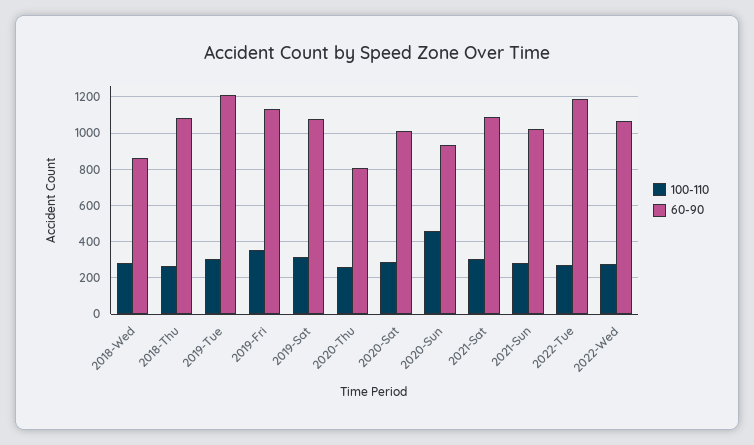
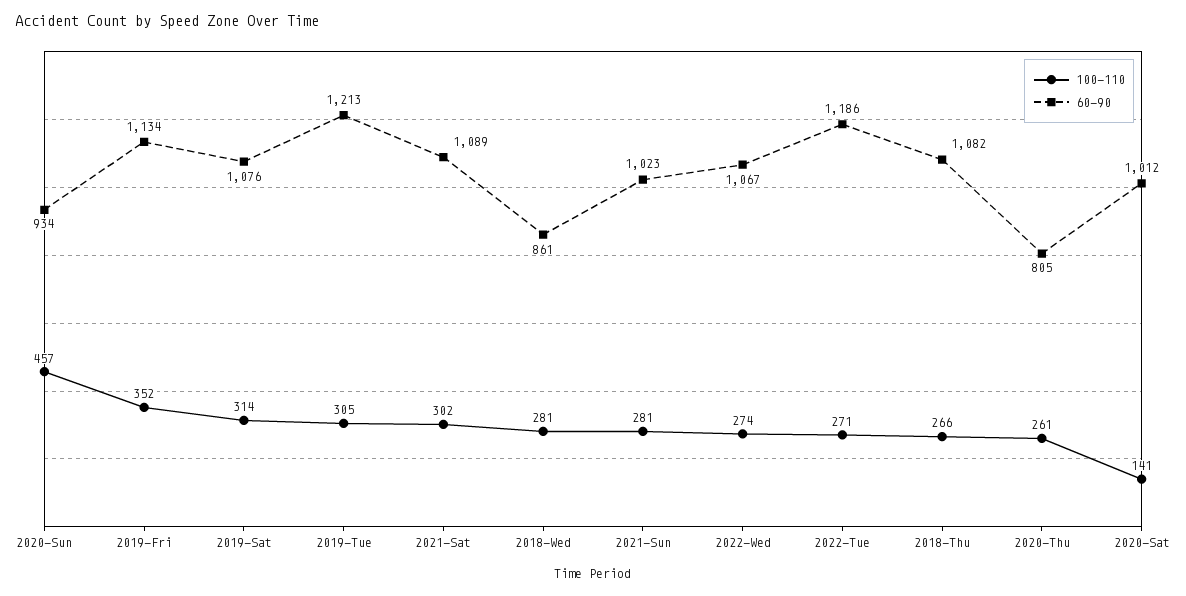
100-110, 2020-Sat: 300 -> 141

